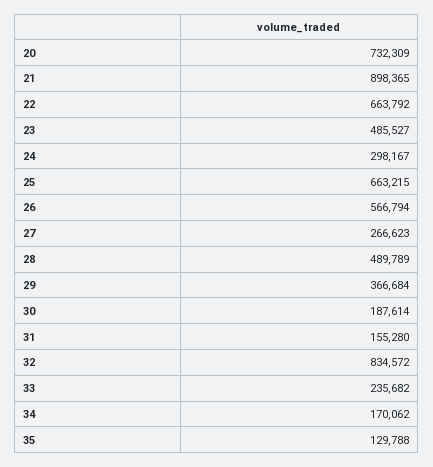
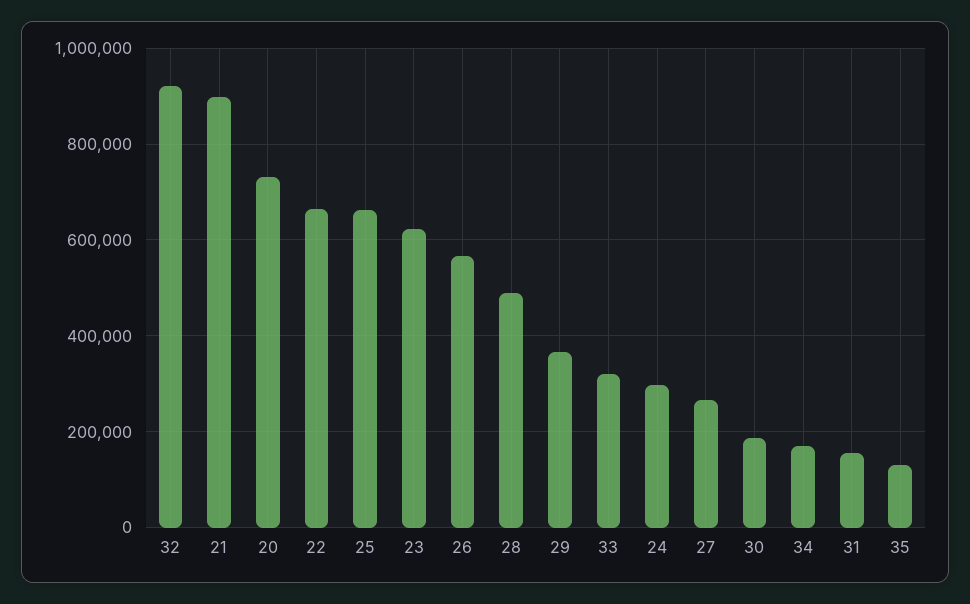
23: 485527 -> 620000
32: 834572 -> 920000
33: 235682 -> 320000

